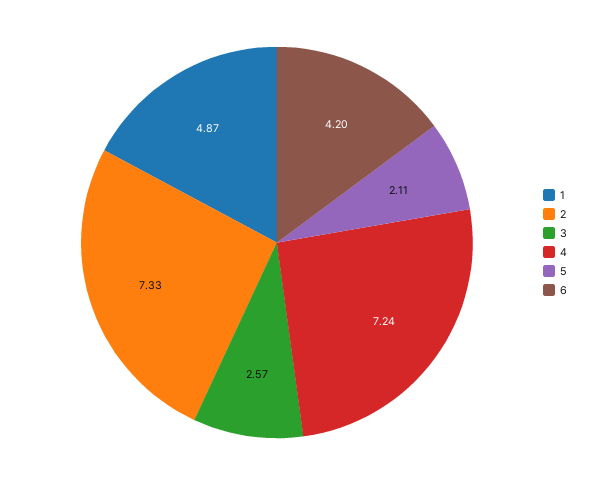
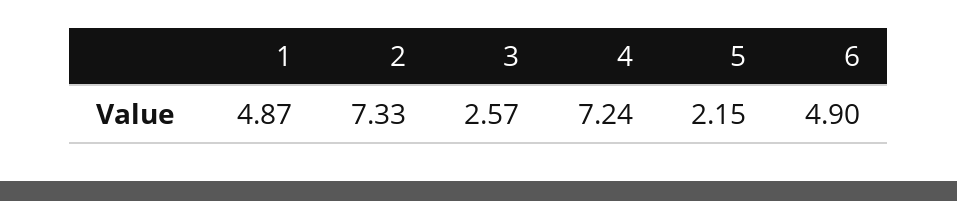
5: 2.11 -> 2.15
6: 4.2 -> 4.9

